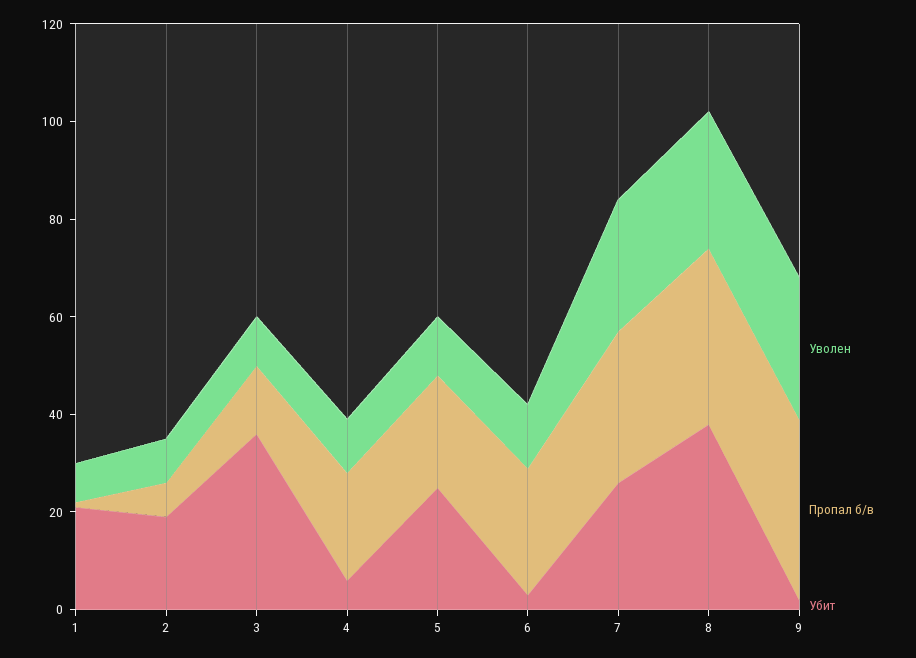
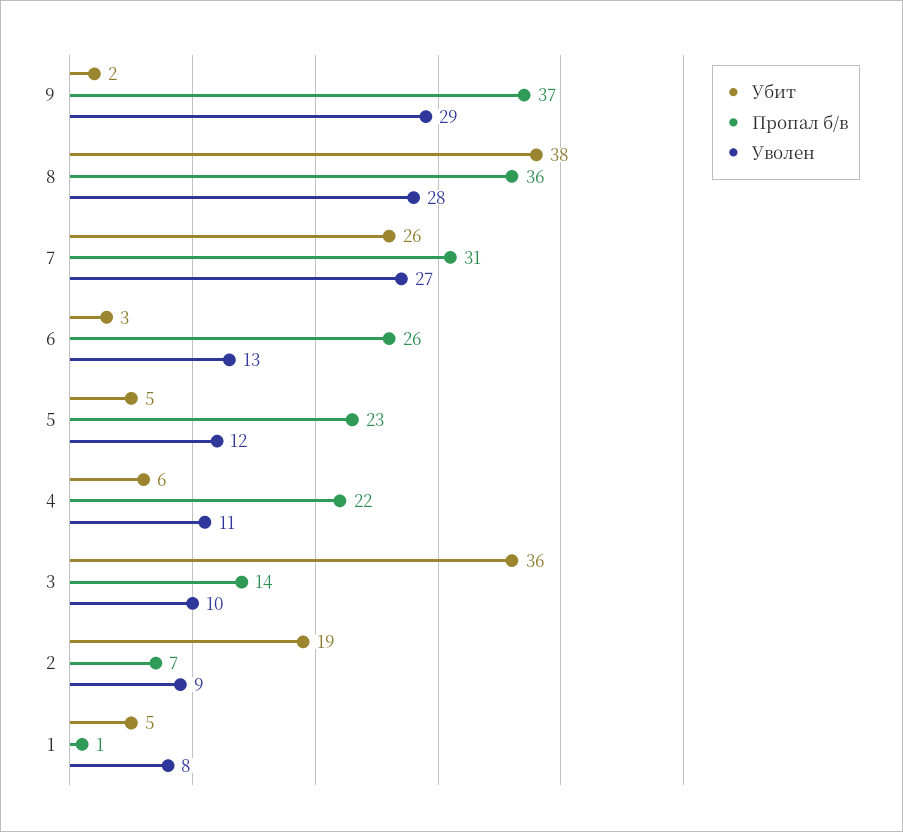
Убит, 1: 20 -> 5
Убит, 5: 25 -> 5

